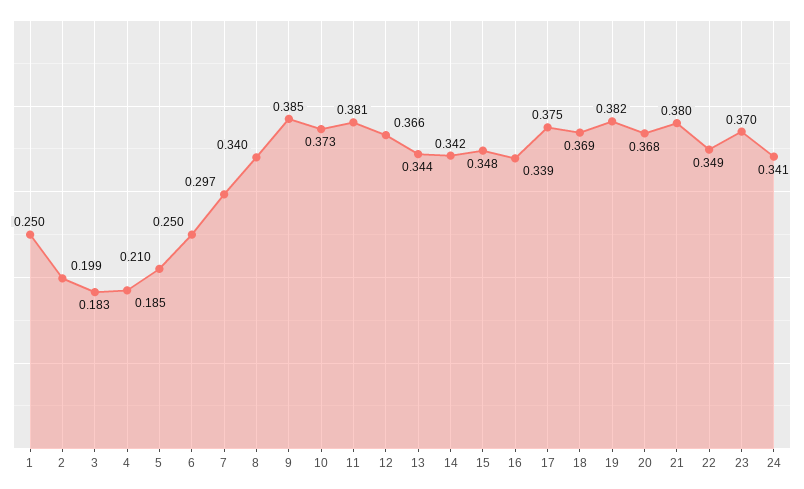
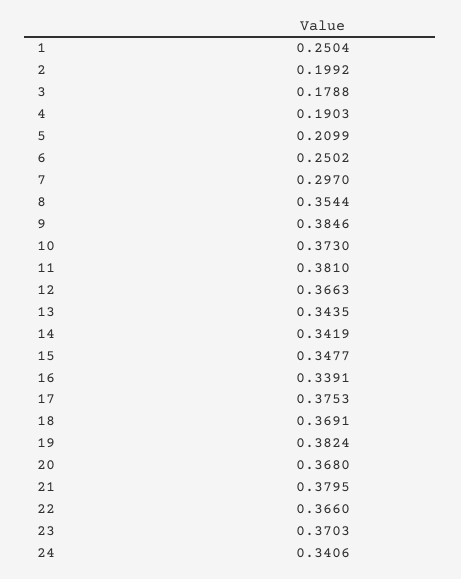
3: 0.183 -> 0.1788
4: 0.185 -> 0.1903
8: 0.34 -> 0.3544
22: 0.349 -> 0.366

